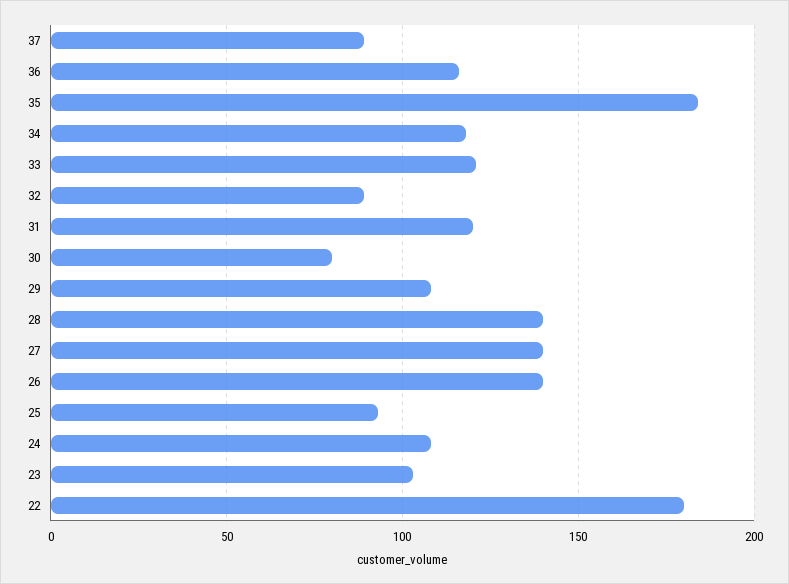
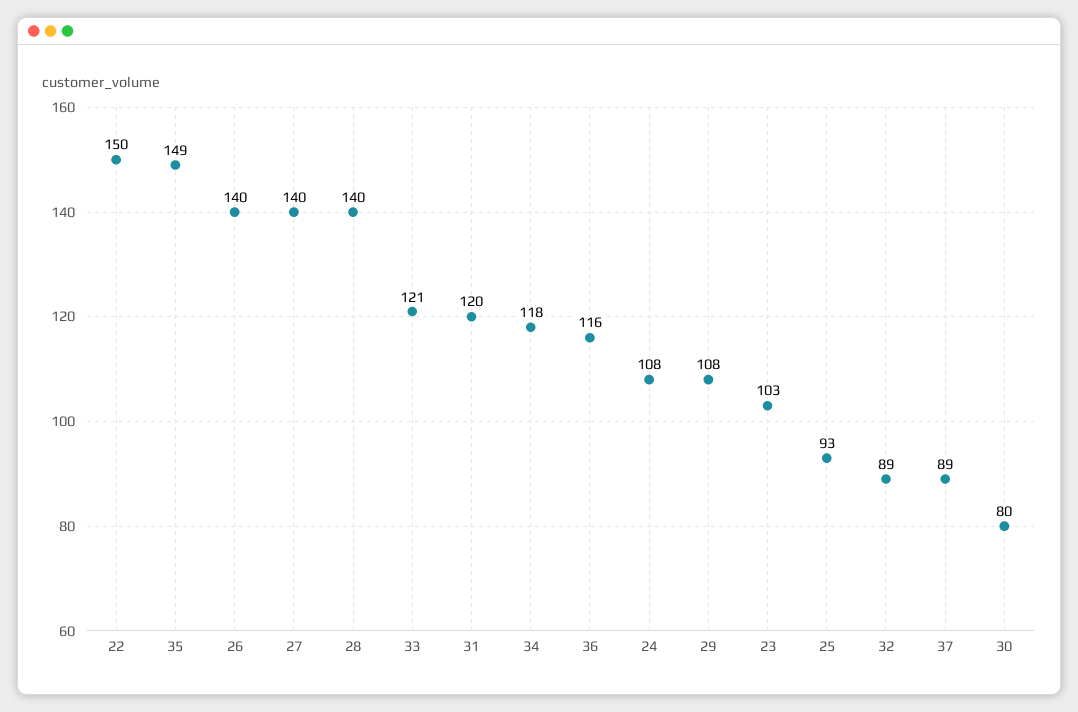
35: 185 -> 149
22: 180 -> 150

